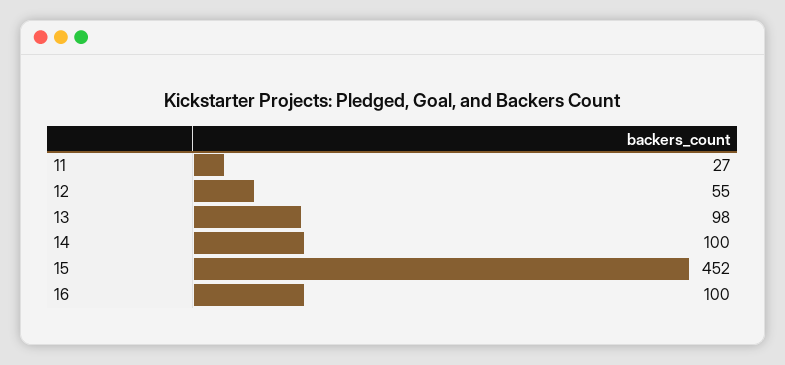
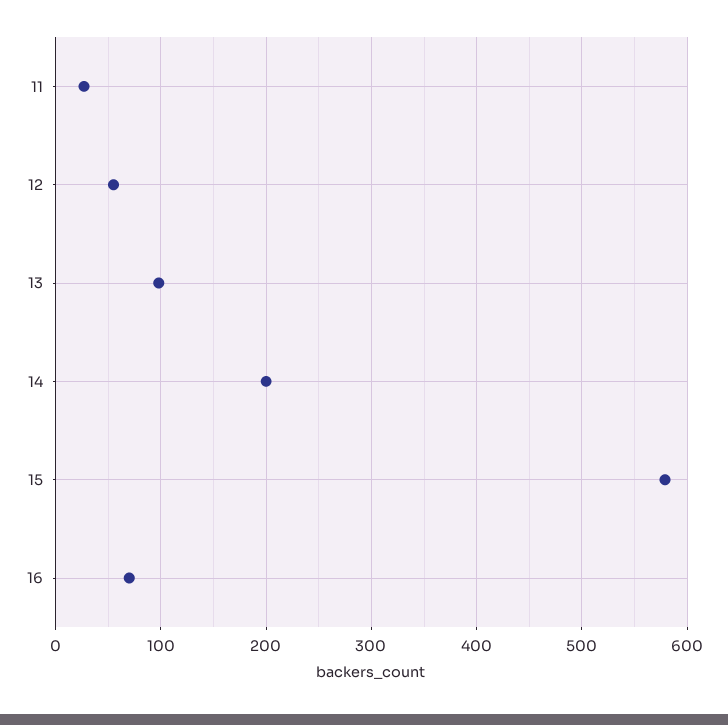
14: 100 -> 200
15: 452 -> 580
16: 100 -> 70

